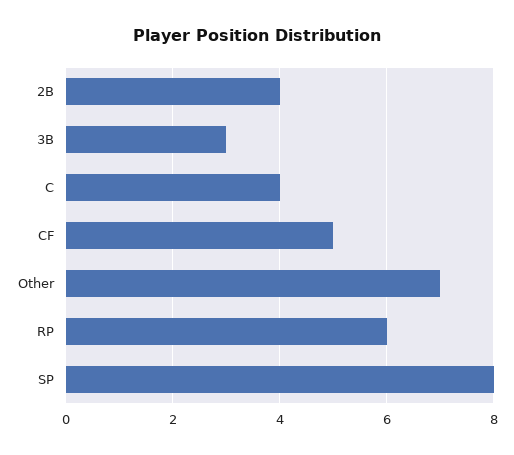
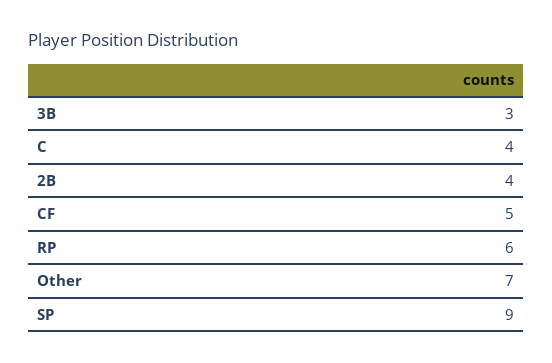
SP: 8 -> 9

